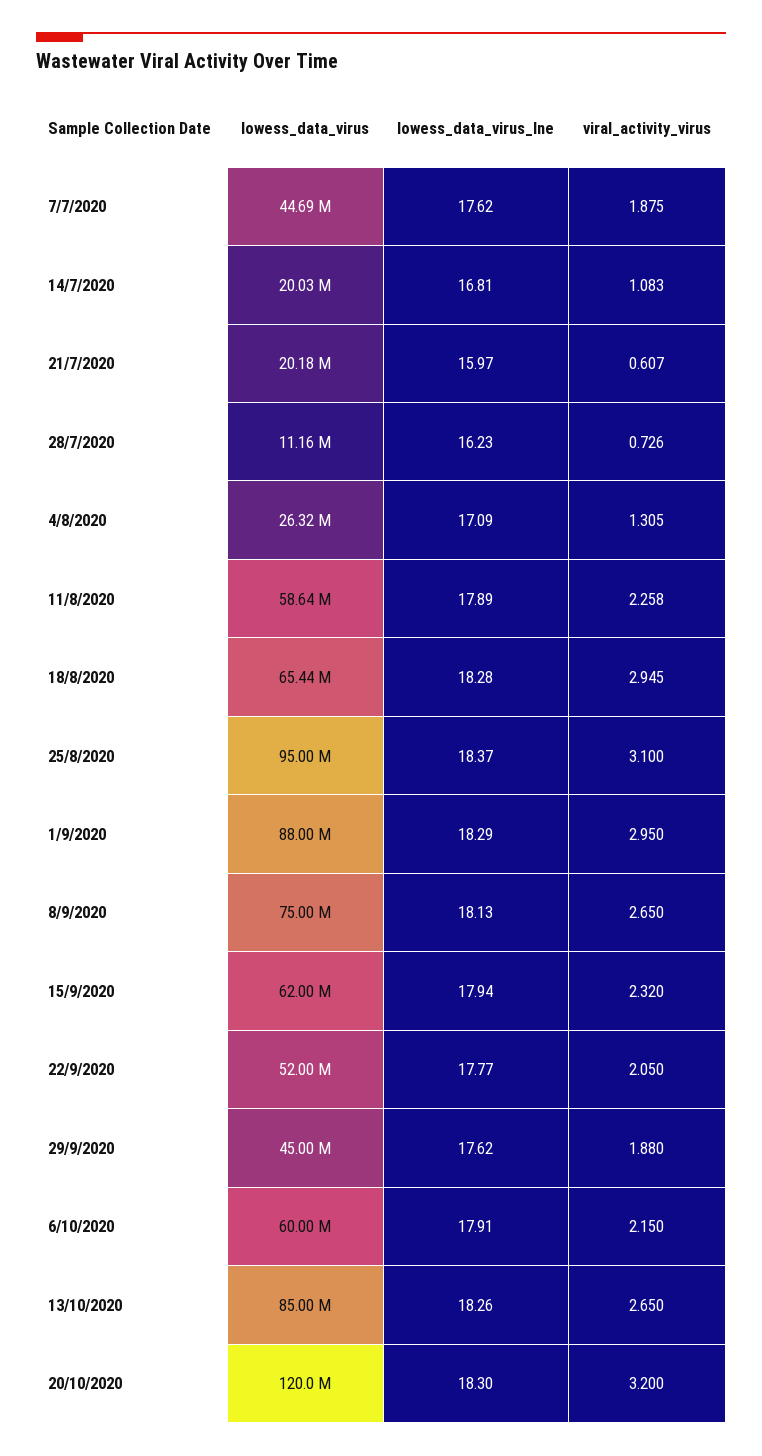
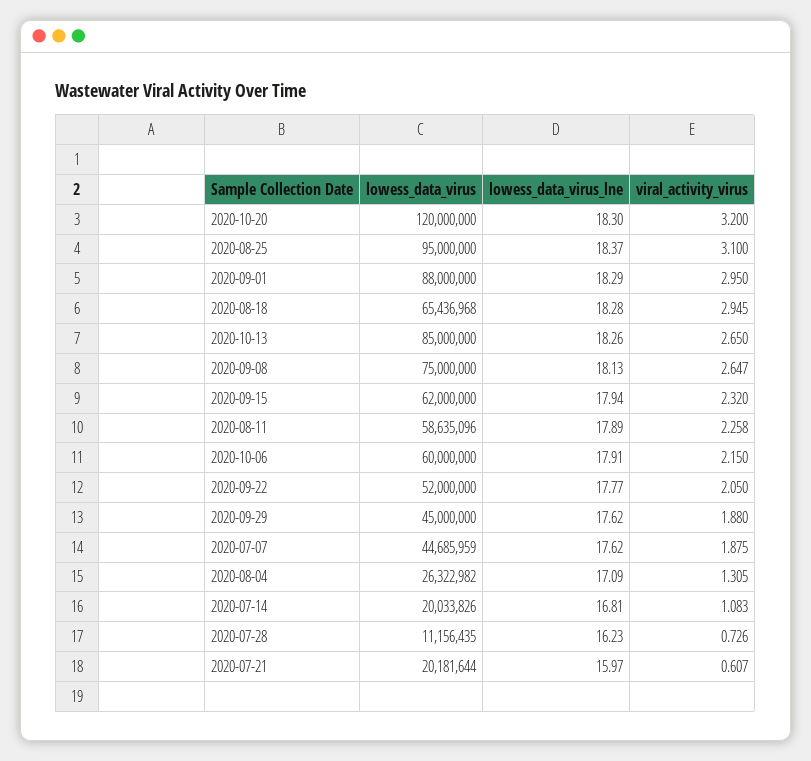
viral_activity_virus, 8/9/2020: 2.65 -> 2.647

